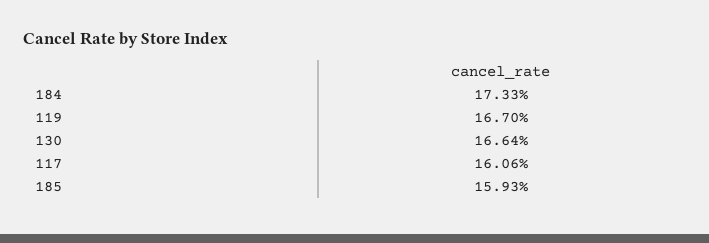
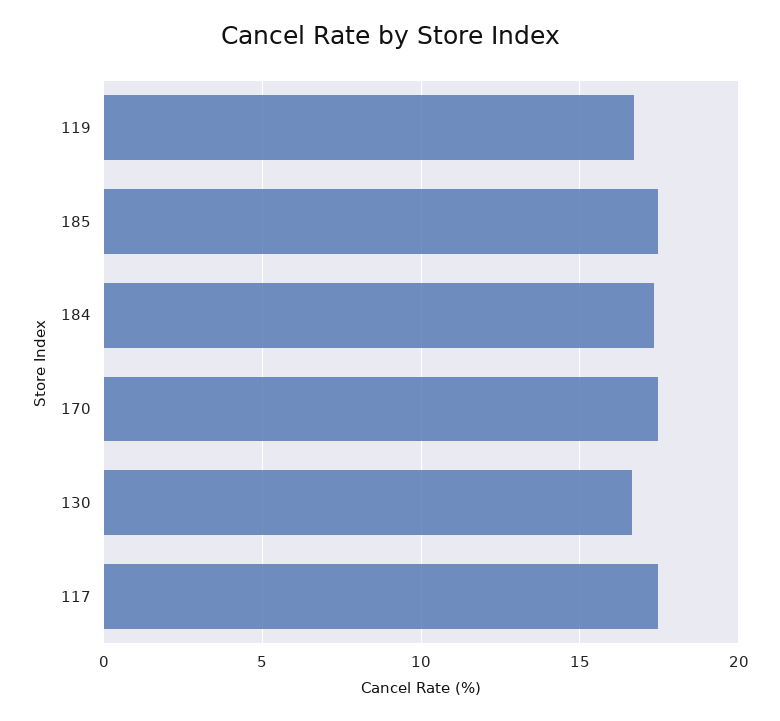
117: 16.06 -> 17.5
185: 15.93 -> 17.5
170: none -> 17.5

